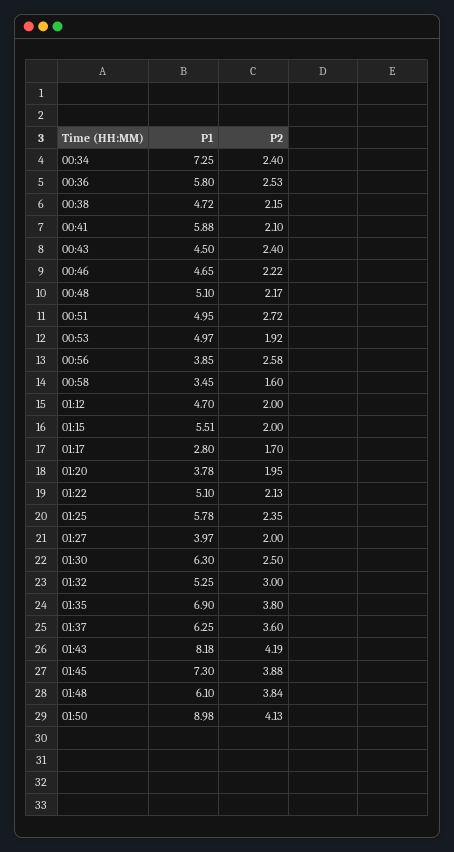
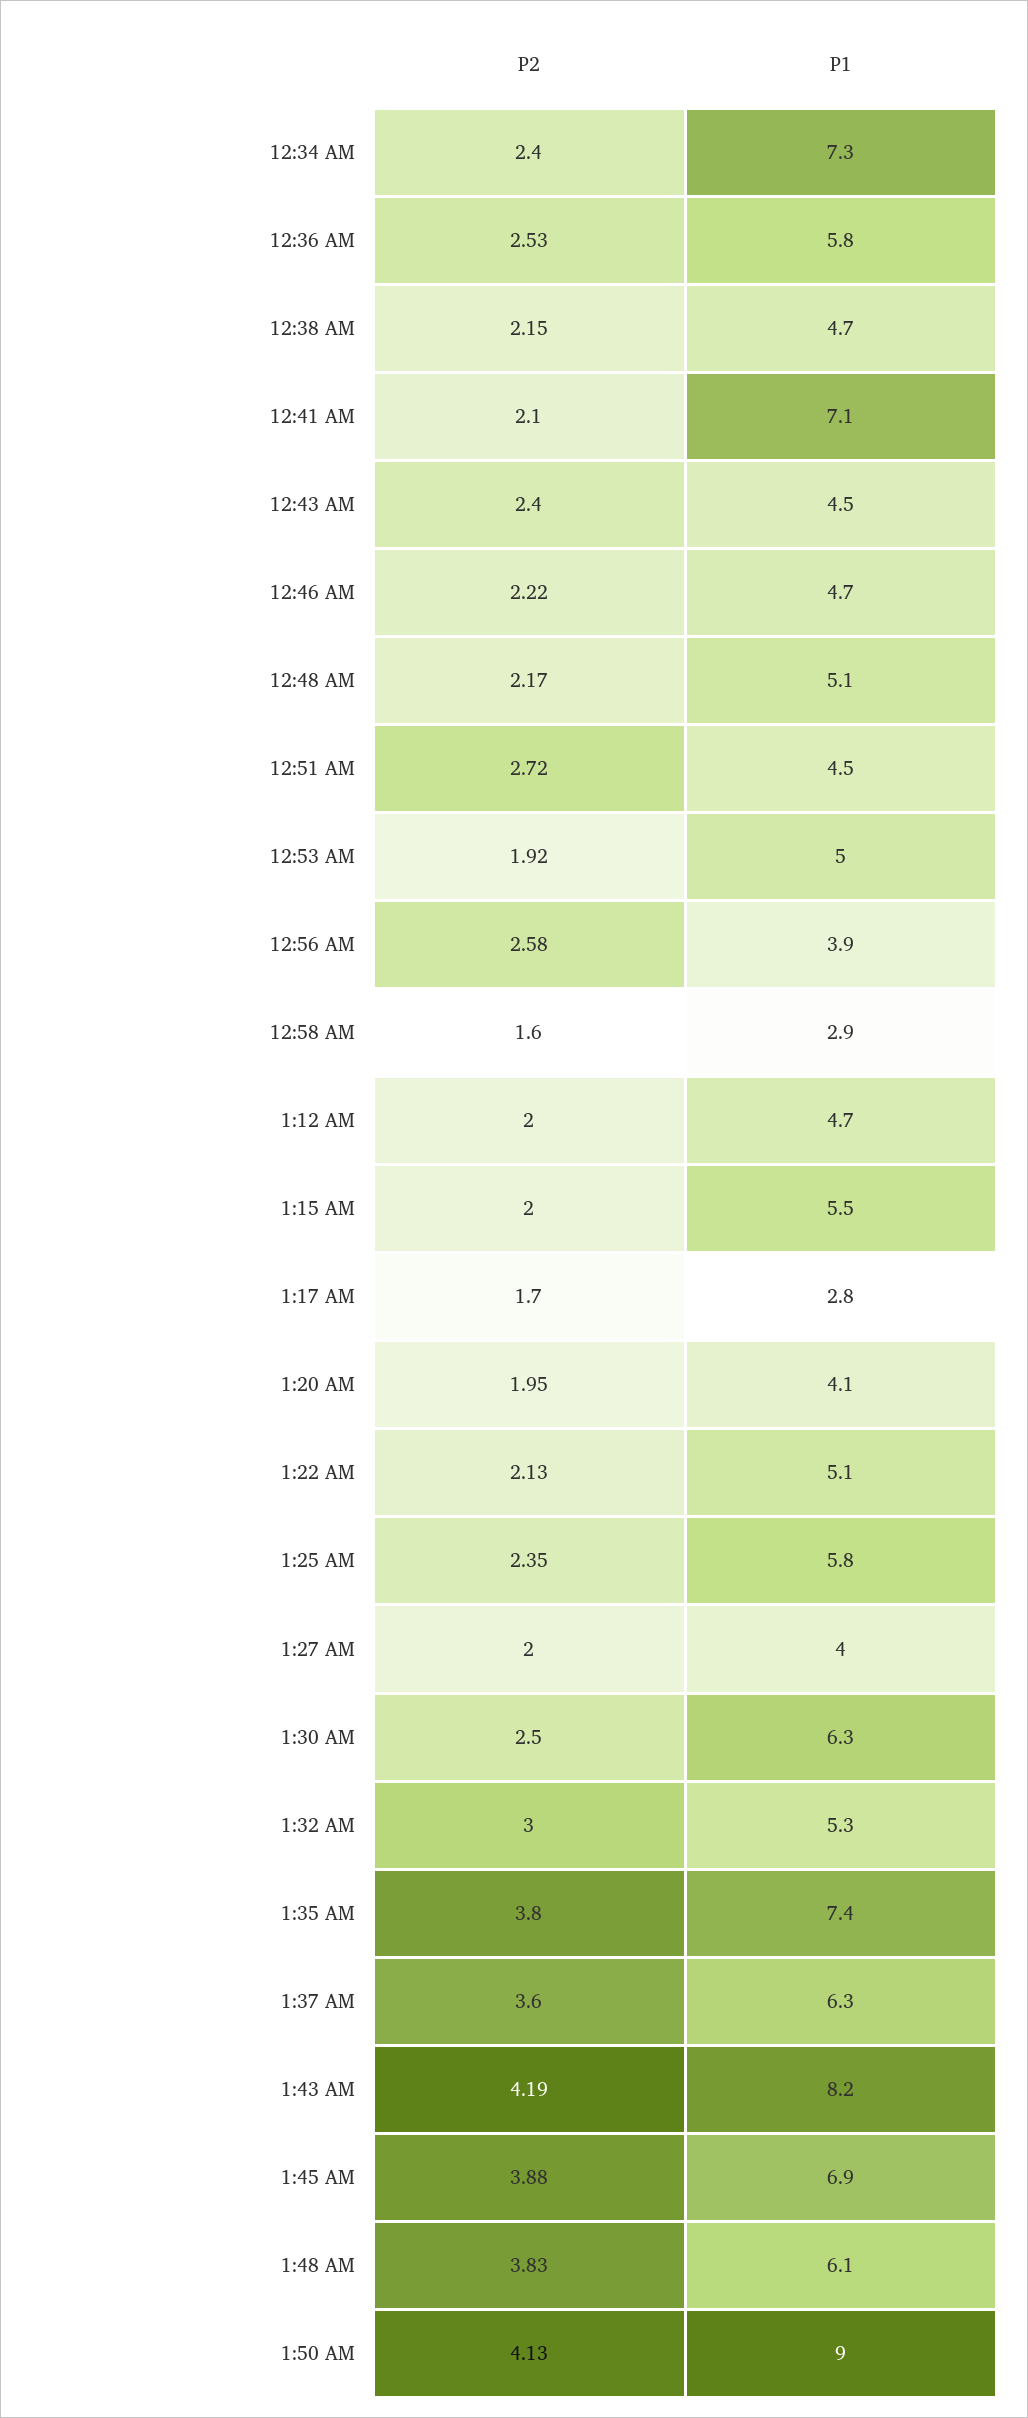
P1, 00:41: 5.88 -> 7.1
P1, 00:51: 4.95 -> 4.5
P1, 00:58: 3.45 -> 2.9
P1, 01:20: 3.78 -> 4.1
P1, 01:35: 6.9 -> 7.4
P1, 01:45: 7.3 -> 6.9
P2, 01:48: 3.84 -> 3.83

